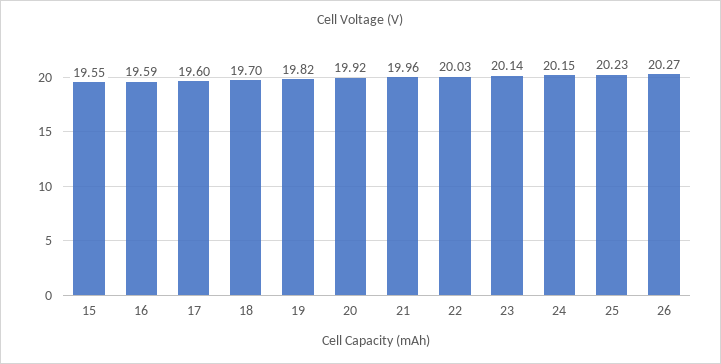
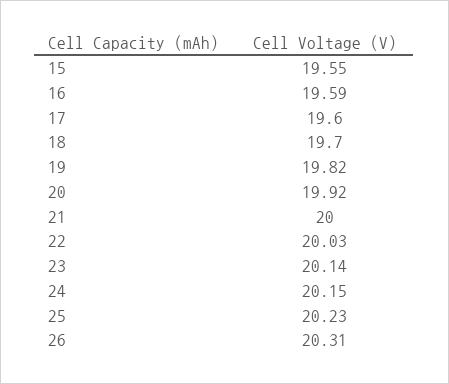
21: 19.96 -> 20
26: 20.27 -> 20.31

